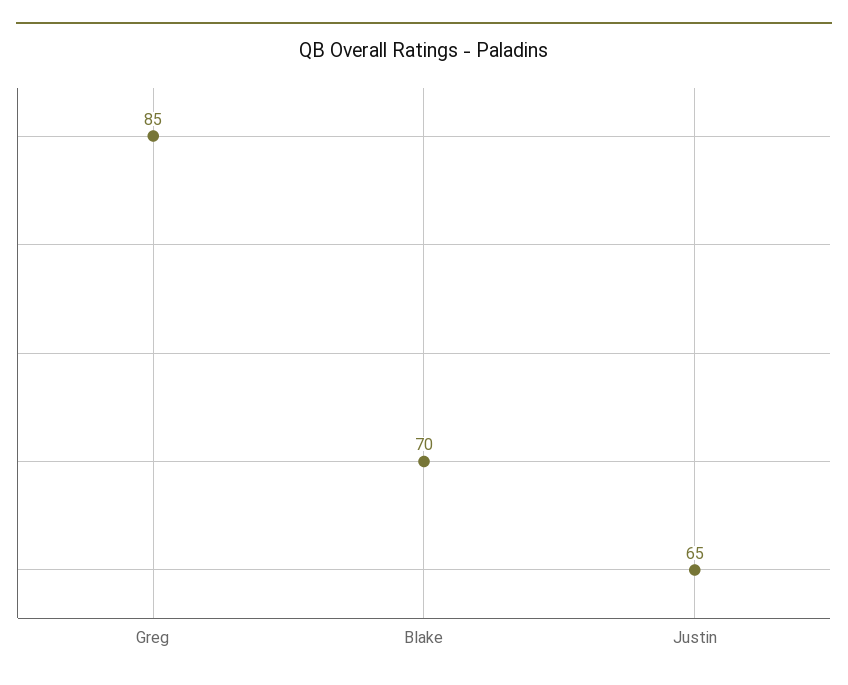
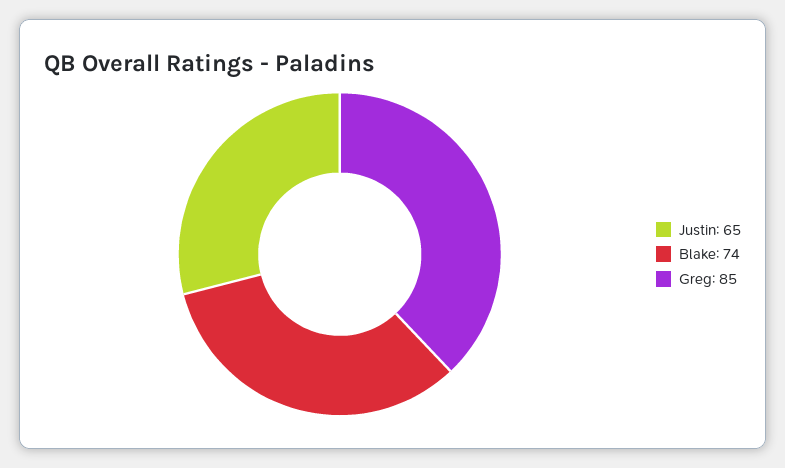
Blake: 70 -> 74

